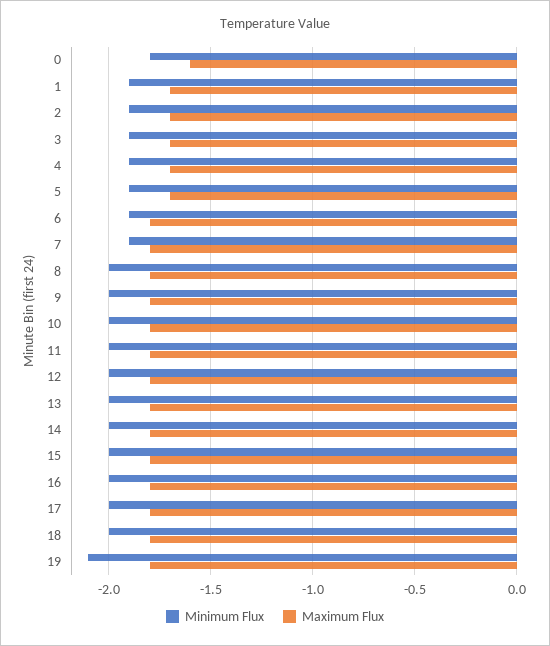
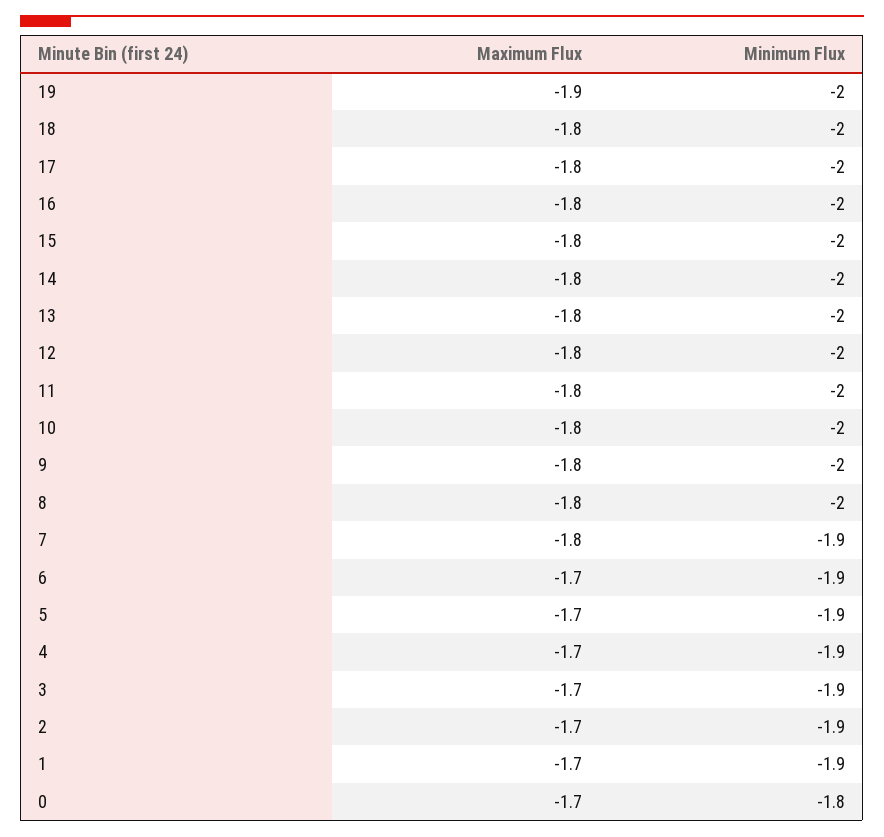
Maximum Flux, 0: -1.6 -> -1.7
Maximum Flux, 6: -1.8 -> -1.7
Minimum Flux, 19: -2.1 -> -2
Maximum Flux, 19: -1.8 -> -1.9

